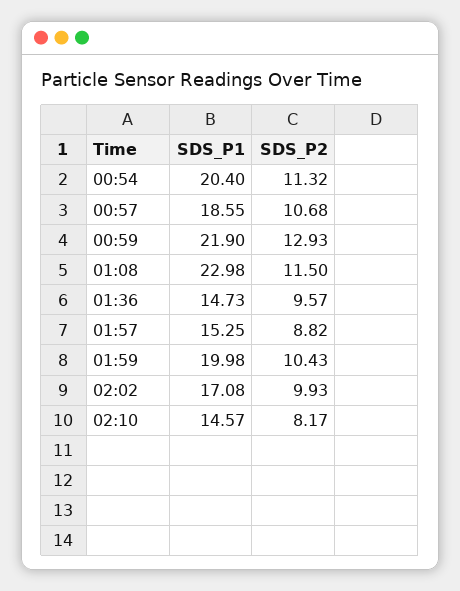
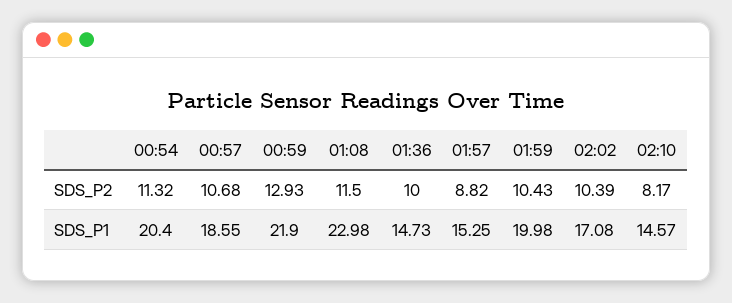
SDS_P2, 01:36: 9.57 -> 10
SDS_P2, 02:02: 9.93 -> 10.39

